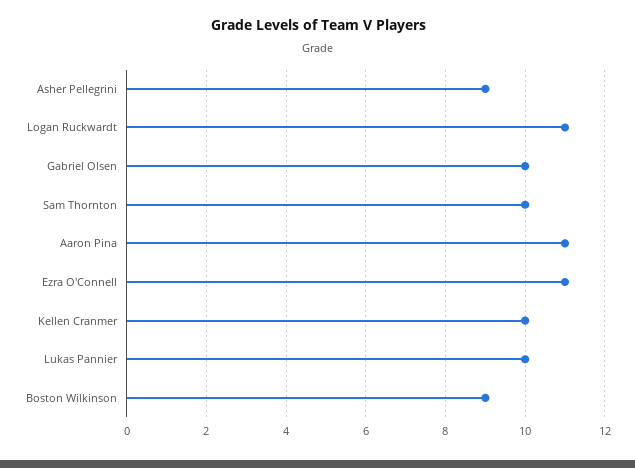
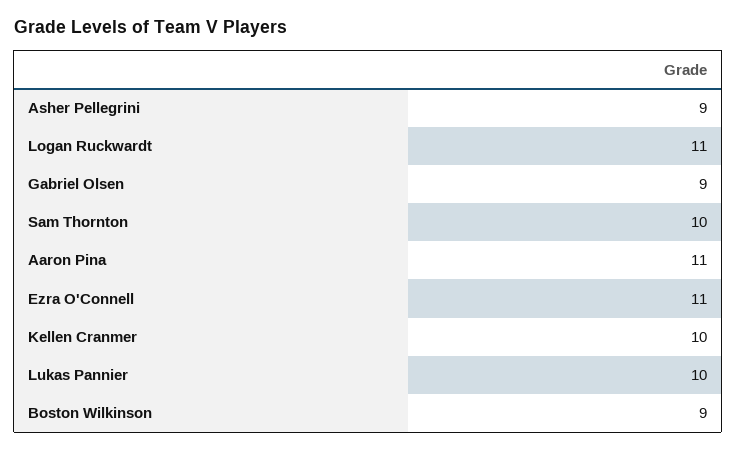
Gabriel Olsen: 10 -> 9

